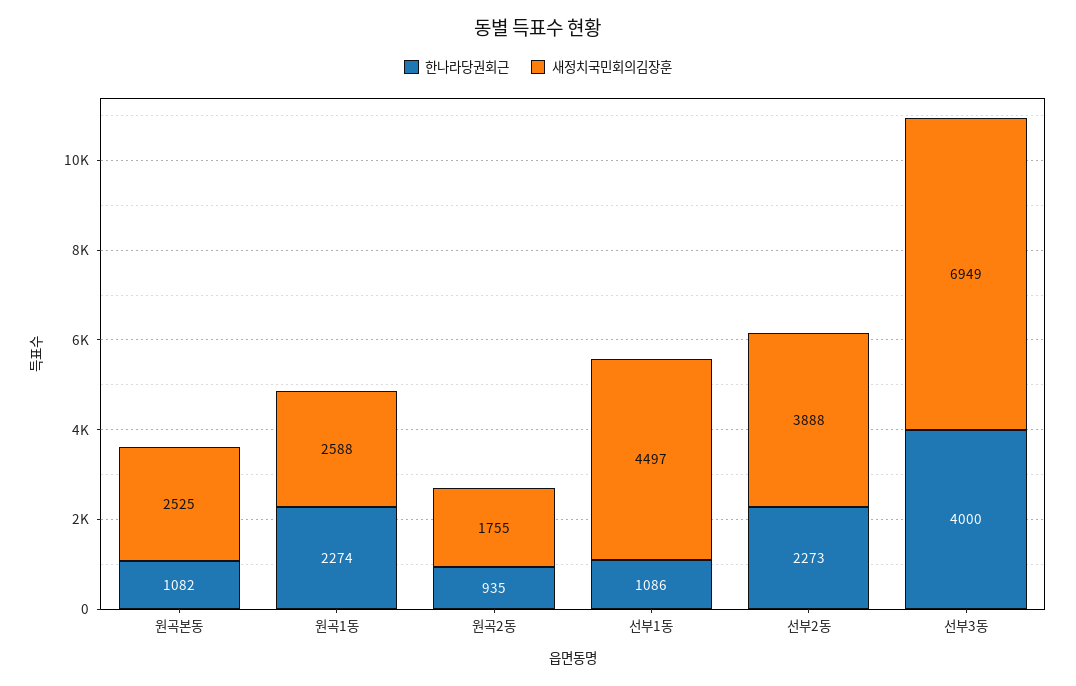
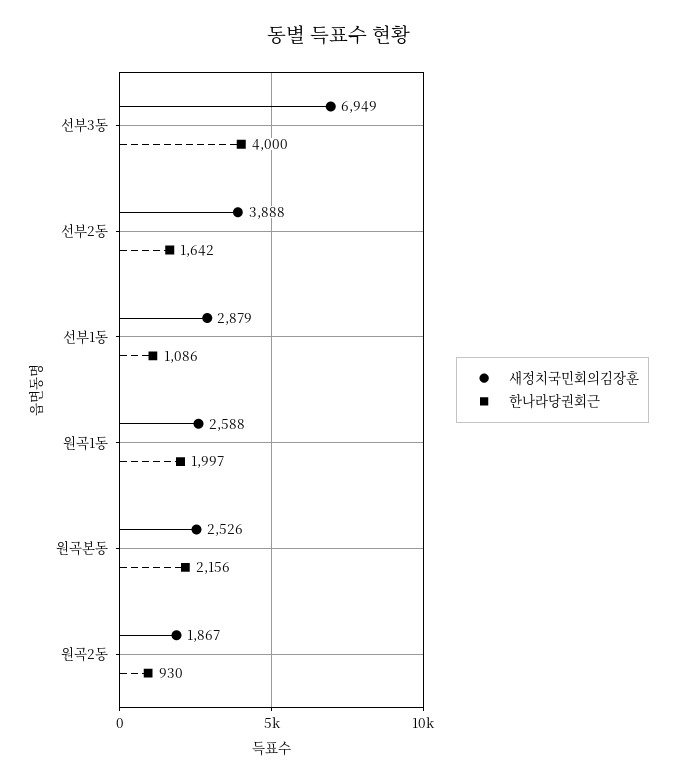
한나라당권회근, 원곡본동: 1082 -> 2156
새정치국민회의김장훈, 원곡본동: 2525 -> 2526
한나라당권회근, 원곡1동: 2274 -> 1997
한나라당권회근, 원곡2동: 935 -> 930
새정치국민회의김장훈, 원곡2동: 1755 -> 1867
새정치국민회의김장훈, 선부1동: 4497 -> 2879
한나라당권회근, 선부2동: 2273 -> 1642

